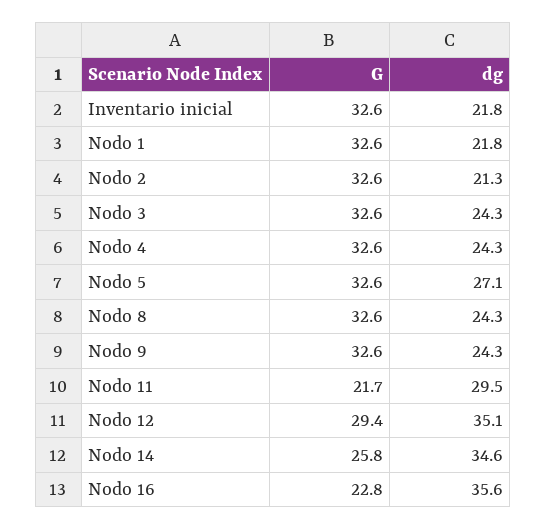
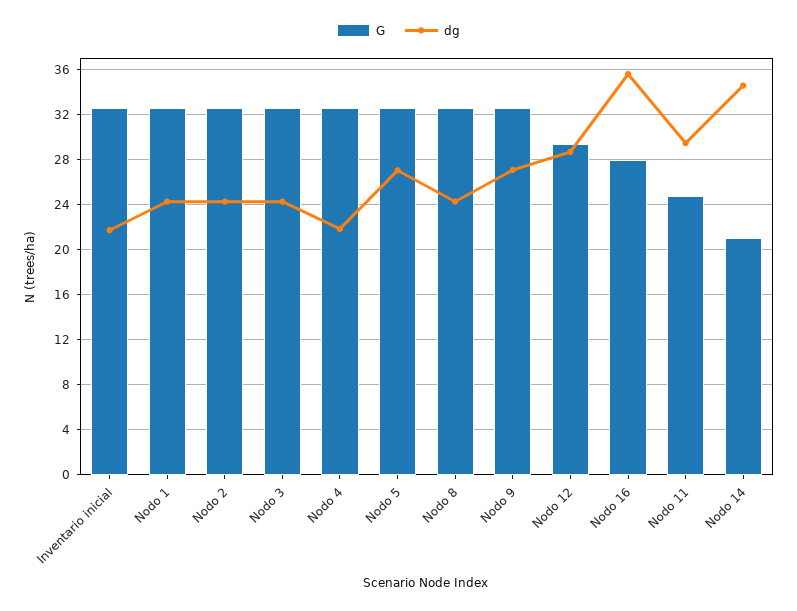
dg, Nodo 1: 21.8 -> 24
dg, Nodo 2: 21.3 -> 24
dg, Nodo 4: 24.3 -> 22
dg, Nodo 9: 24.3 -> 27
G, Nodo 11: 21.7 -> 25
dg, Nodo 12: 35.1 -> 29
G, Nodo 14: 25.8 -> 21
G, Nodo 16: 22.8 -> 28

